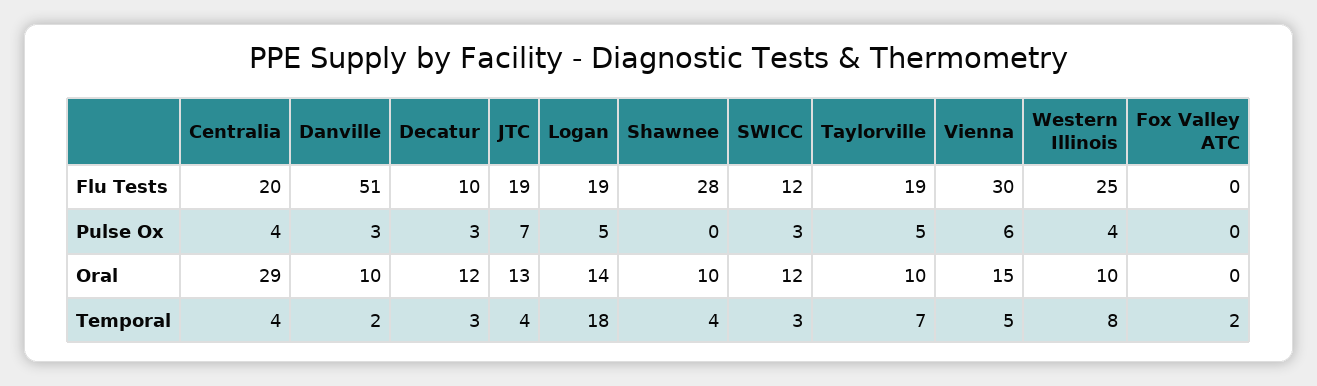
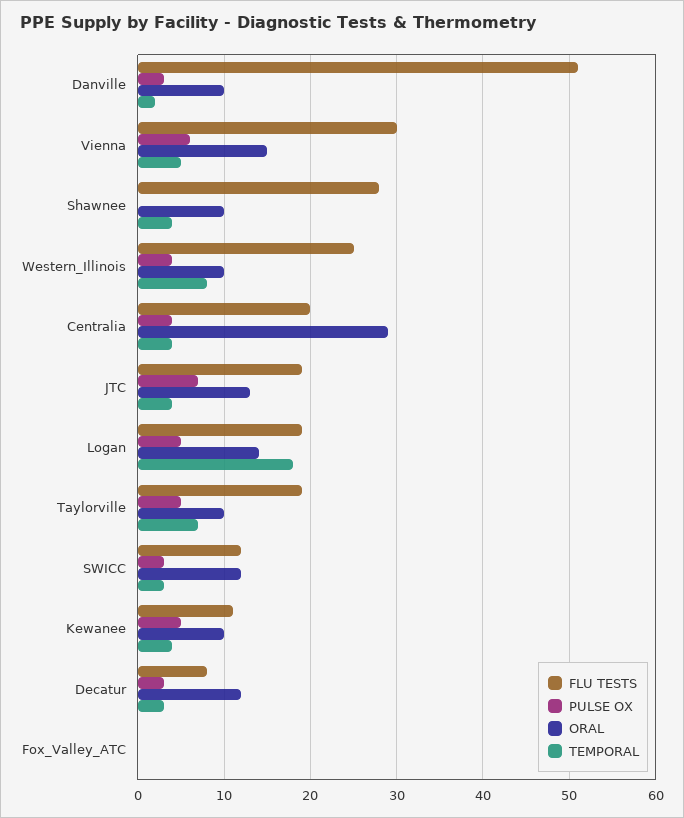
Flu Tests, Decatur: 10 -> 8
Temporal, Fox Valley ATC: 2 -> 0
Flu Tests, Kewanee: none -> 11
Pulse Ox, Kewanee: none -> 5
Oral, Kewanee: none -> 10
Temporal, Kewanee: none -> 4

